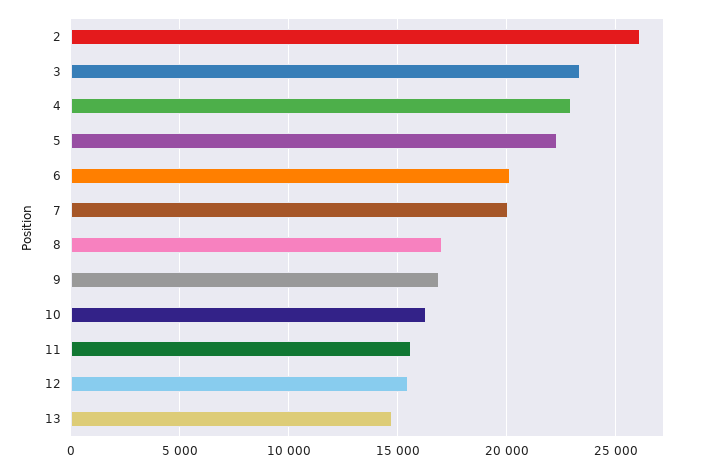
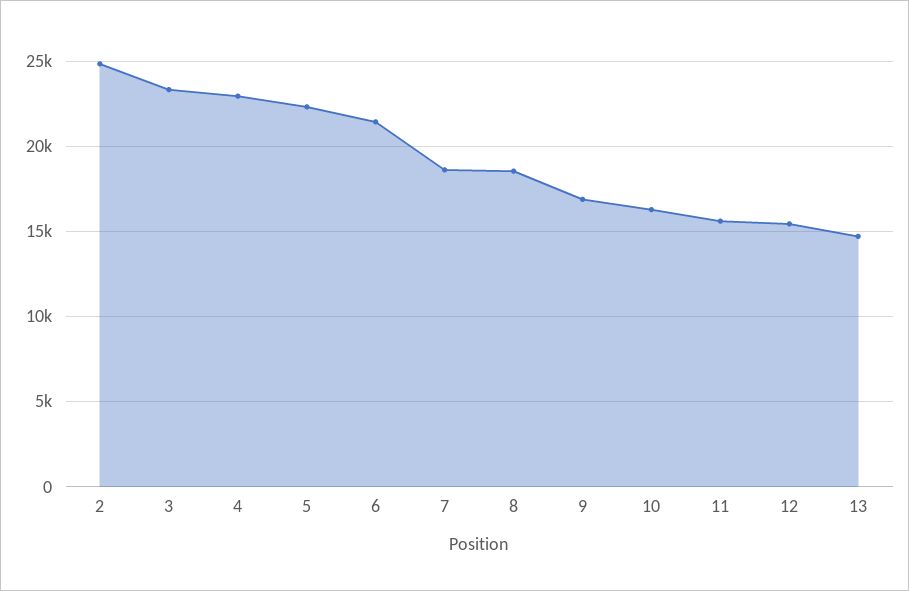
2: 26000 -> 25000
6: 20000 -> 21500
7: 20000 -> 18500
8: 17000 -> 18500

